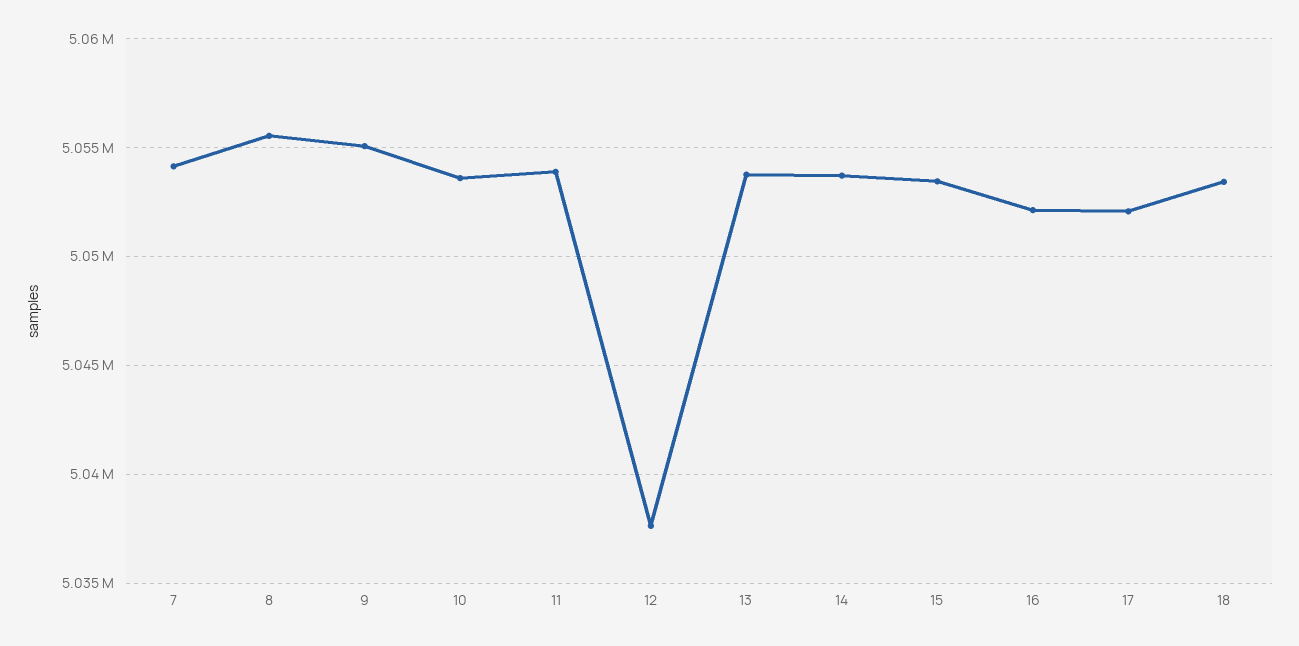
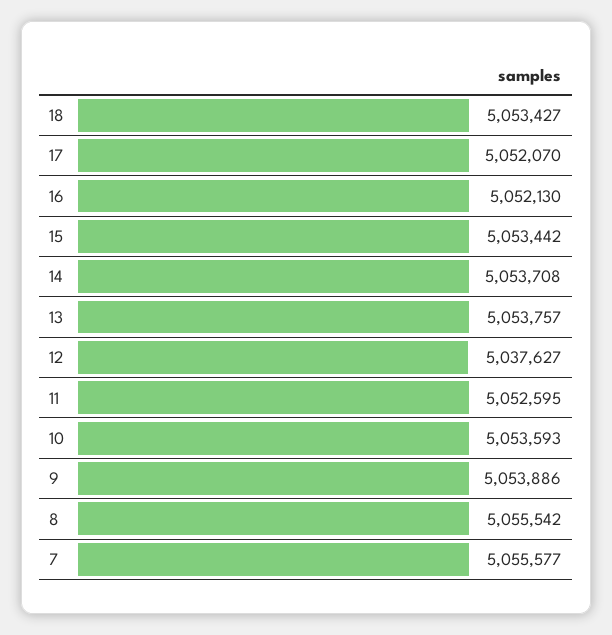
7: 5054000 -> 5055577
9: 5055000 -> 5053886
11: 5054000 -> 5052595

